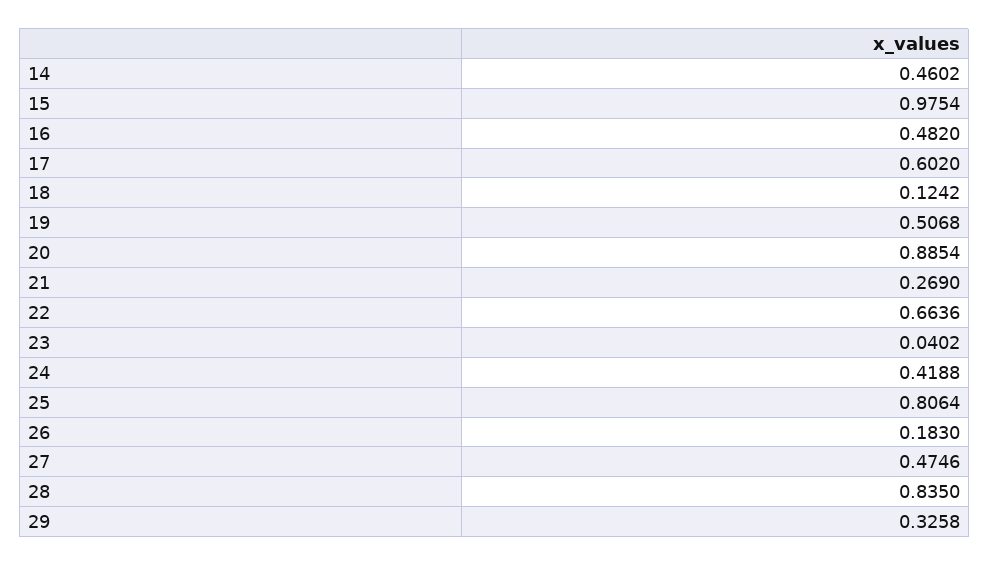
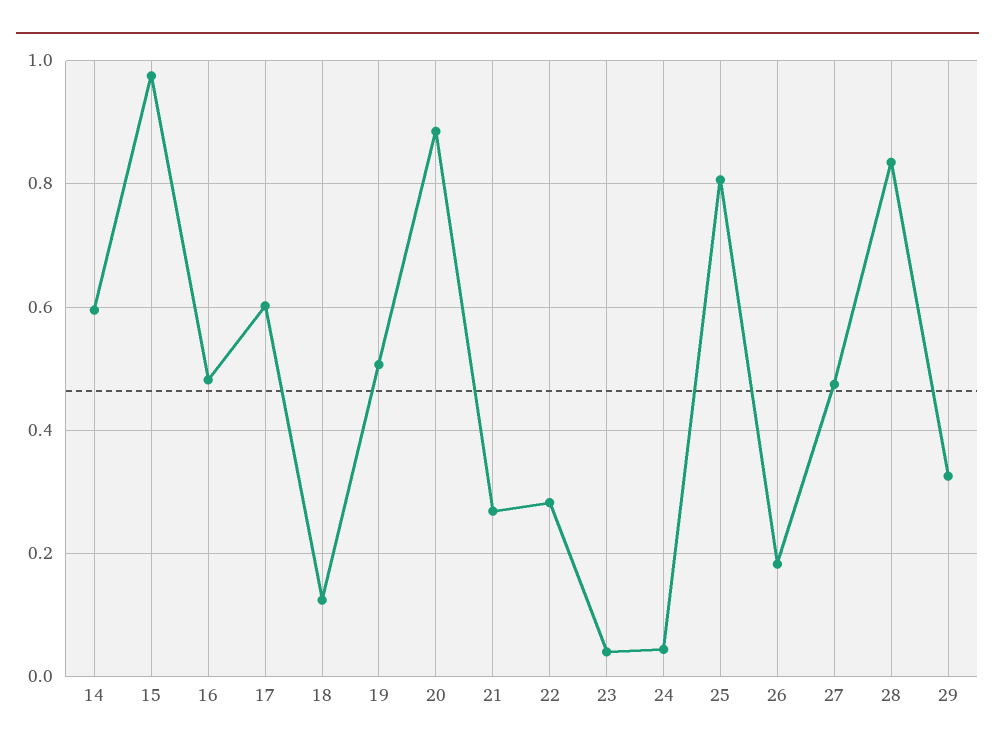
14: 0.4602 -> 0.6
22: 0.6636 -> 0.28
24: 0.4188 -> 0.04

